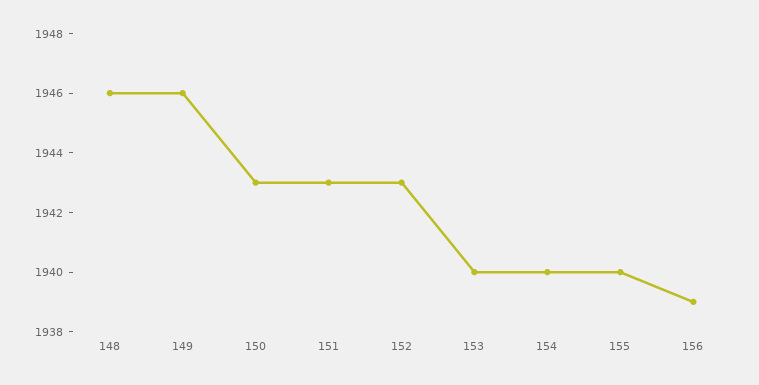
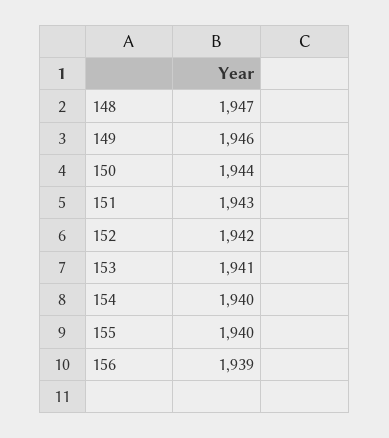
148: 1946 -> 1947
150: 1943 -> 1944
152: 1943 -> 1942
153: 1940 -> 1941

